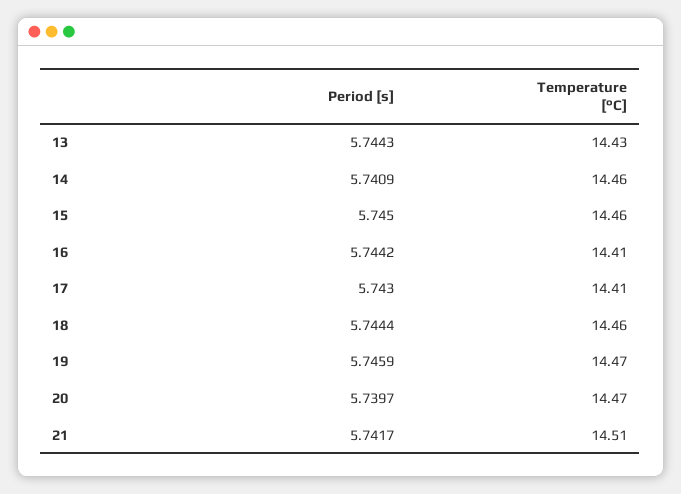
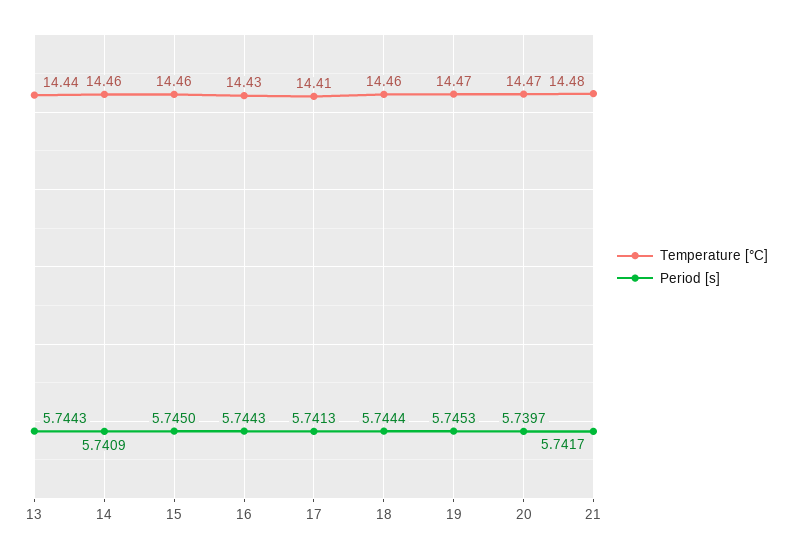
Temperature [°C], 13: 14.43 -> 14.44
Period [s], 16: 5.7442 -> 5.7443
Temperature [°C], 16: 14.41 -> 14.43
Period [s], 17: 5.743 -> 5.7413
Period [s], 19: 5.7459 -> 5.7453
Temperature [°C], 21: 14.51 -> 14.48

